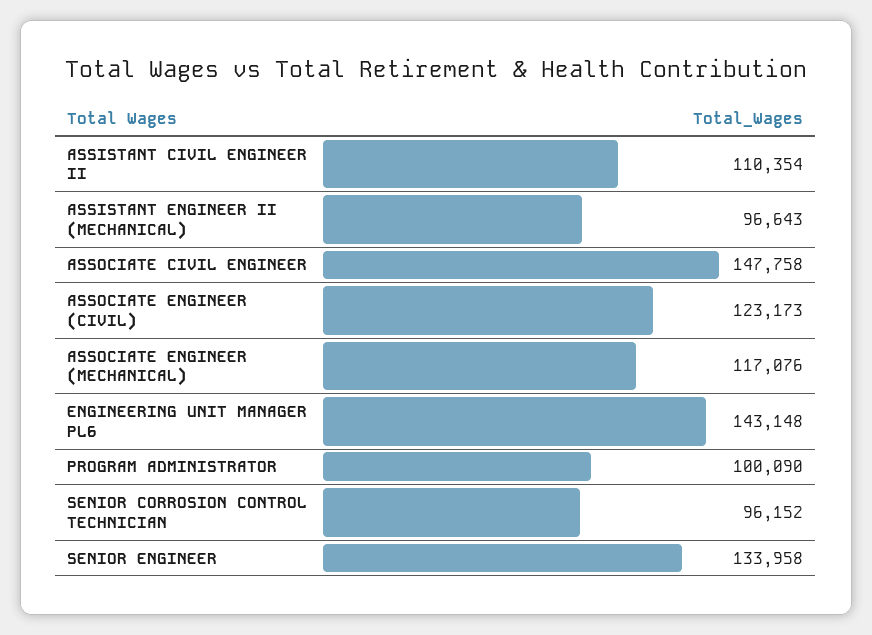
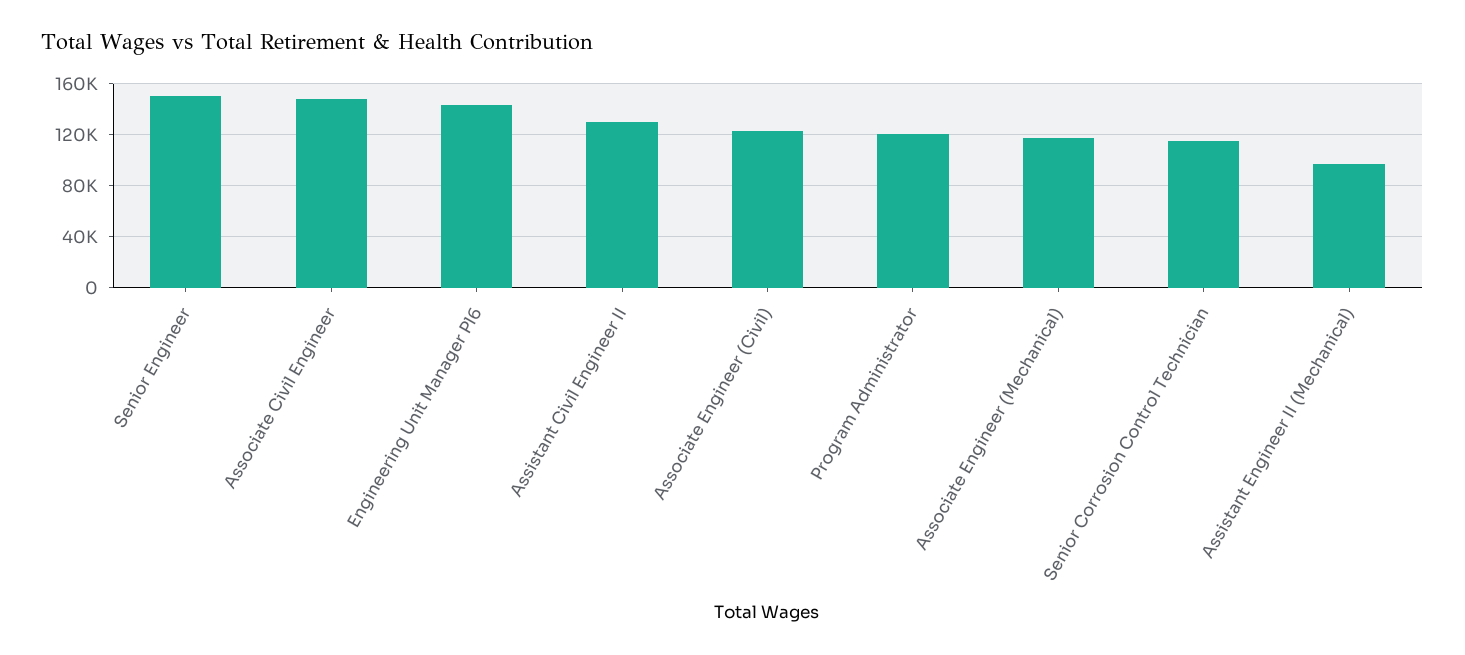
ASSISTANT CIVIL ENGINEER II: 110354 -> 130000
PROGRAM ADMINISTRATOR: 100090 -> 120000
SENIOR CORROSION CONTROL TECHNICIAN: 96152 -> 115000
SENIOR ENGINEER: 133958 -> 150000

